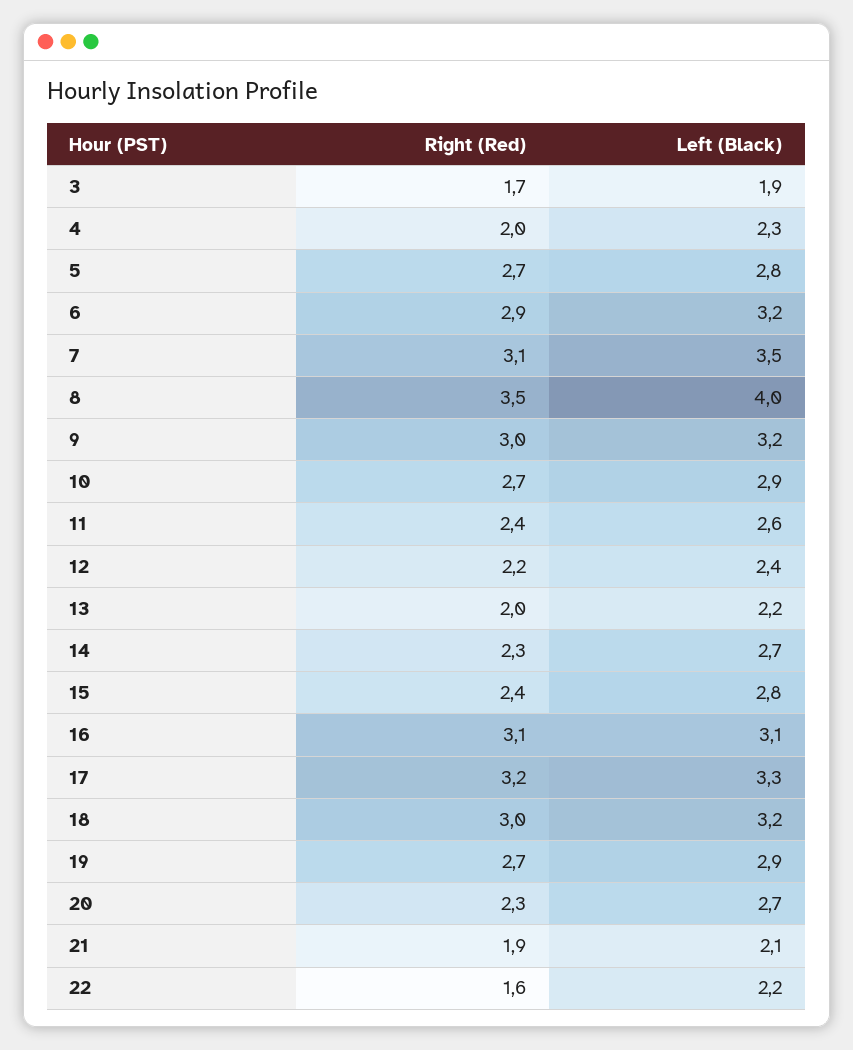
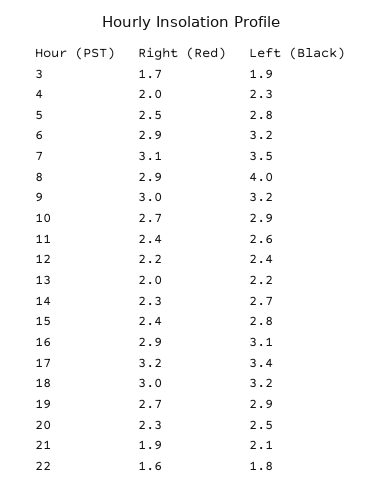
Right (Red), 5: 2.7 -> 2.5
Right (Red), 8: 3.5 -> 2.9
Right (Red), 16: 3.1 -> 2.9
Left (Black), 17: 3.3 -> 3.4
Left (Black), 20: 2.7 -> 2.5
Left (Black), 22: 2.2 -> 1.8

